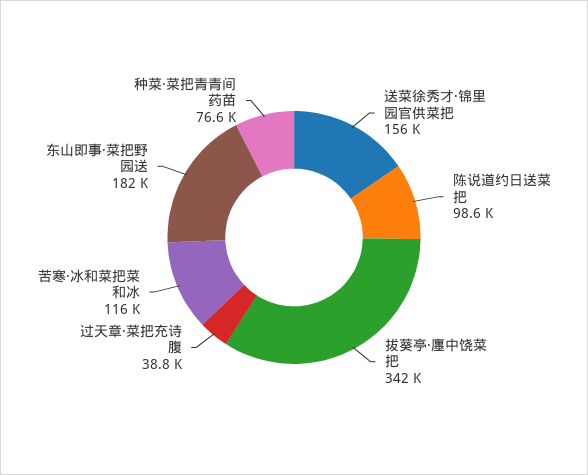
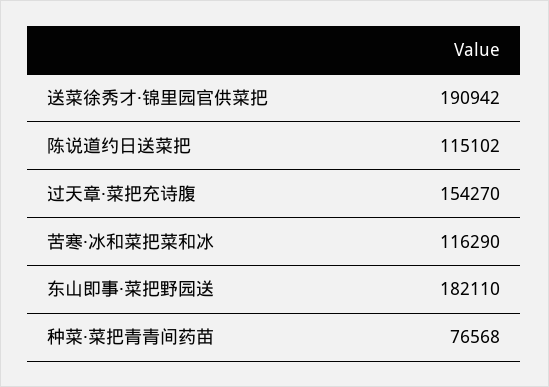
送菜徐秀才·锦里园官供菜把: 156000 -> 190942
陈说道约日送菜把: 98600 -> 115102
拔葵亭·廛中饶菜把: 342000 -> none
过天章·菜把充诗腹: 38800 -> 154270

